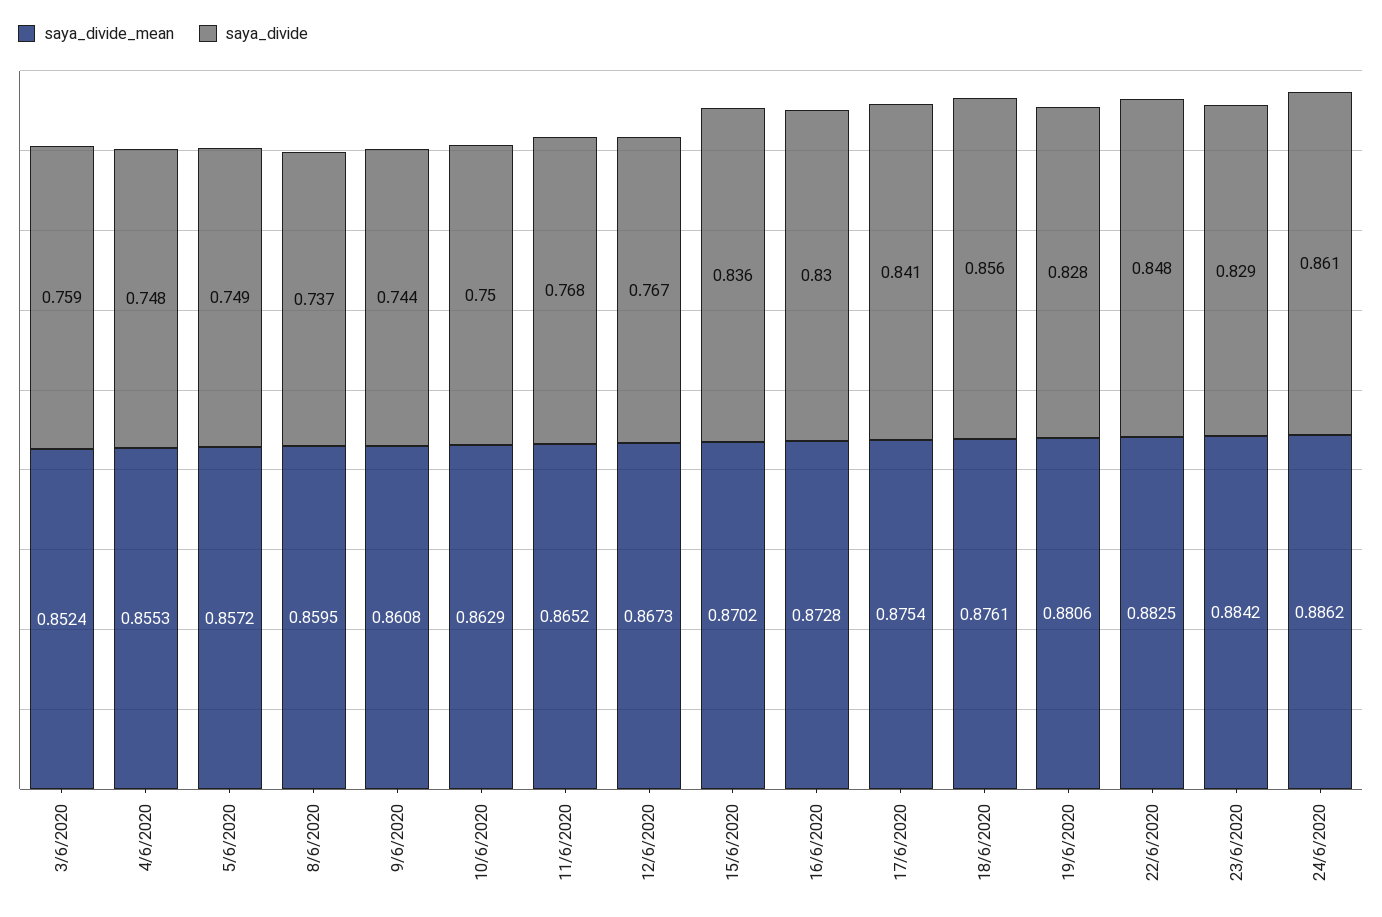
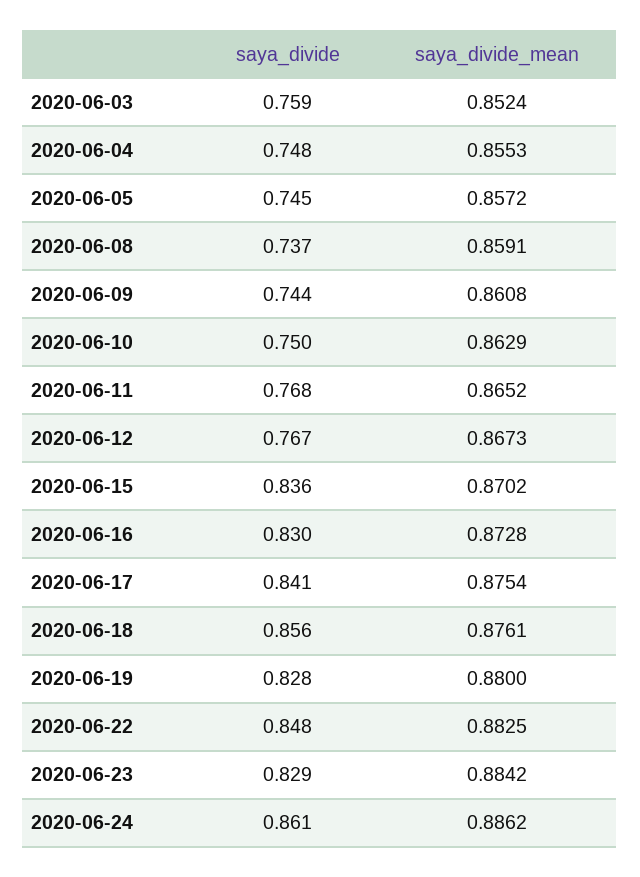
saya_divide, 5/6/2020: 0.749 -> 0.745
saya_divide_mean, 8/6/2020: 0.8595 -> 0.8591
saya_divide_mean, 19/6/2020: 0.8806 -> 0.88

